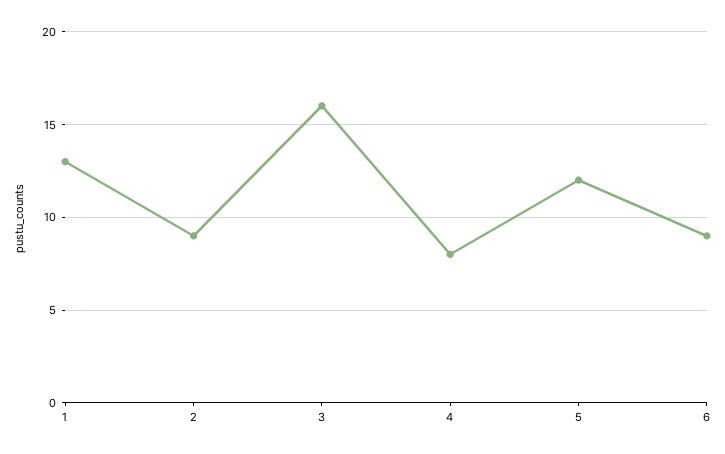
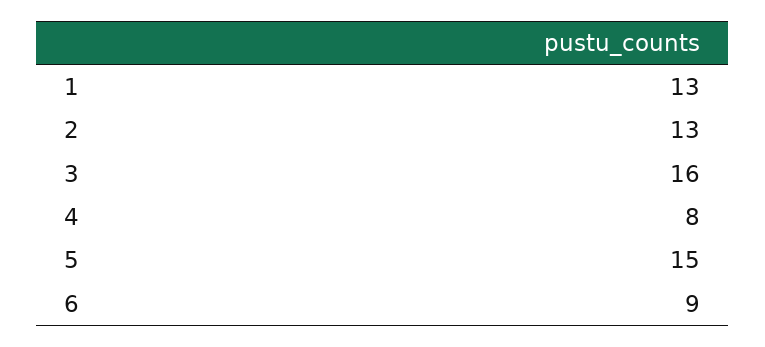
2: 9 -> 13
5: 12 -> 15

